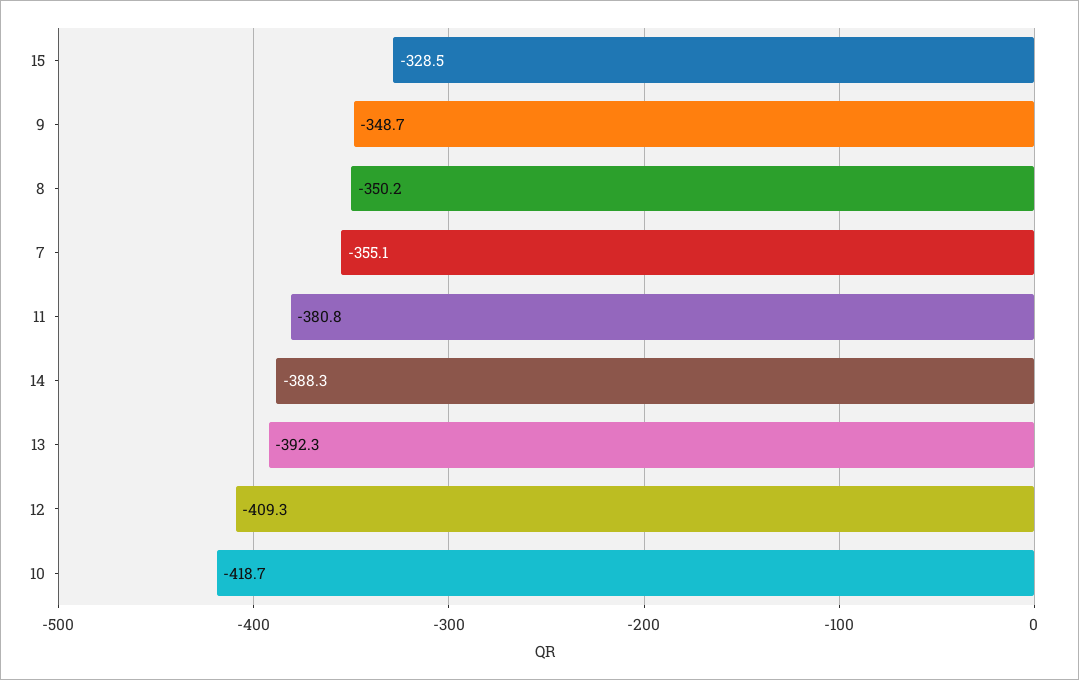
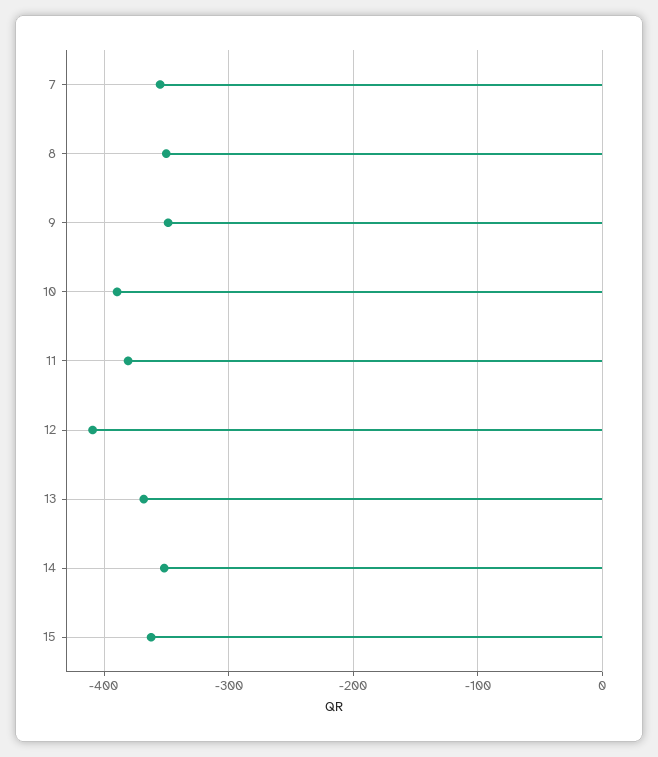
15: -328.5 -> -360
14: -388.3 -> -350
13: -392.3 -> -370
10: -418.7 -> -390

